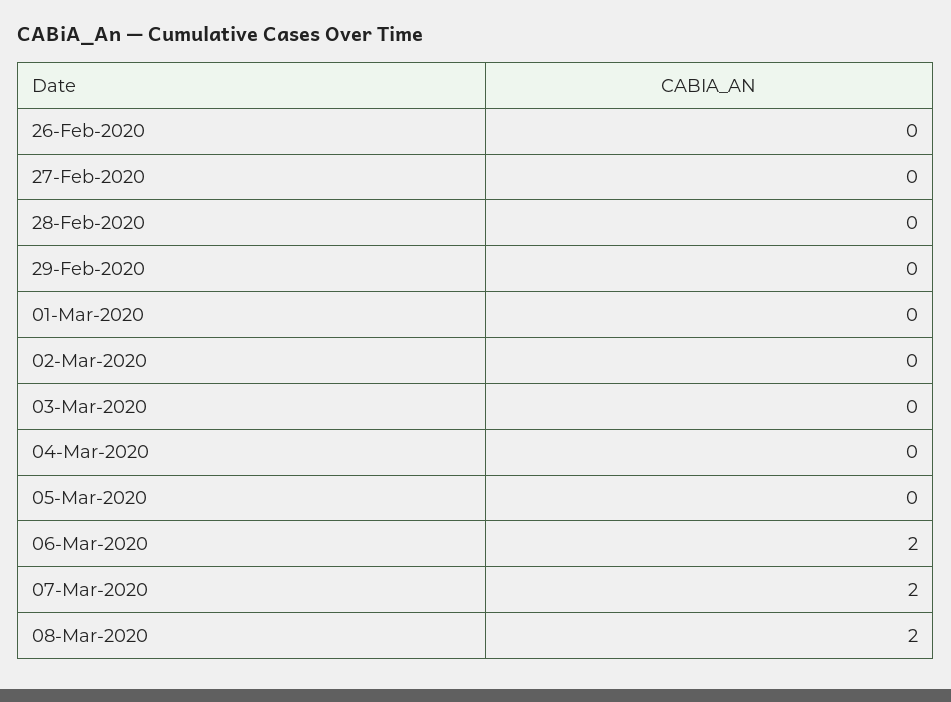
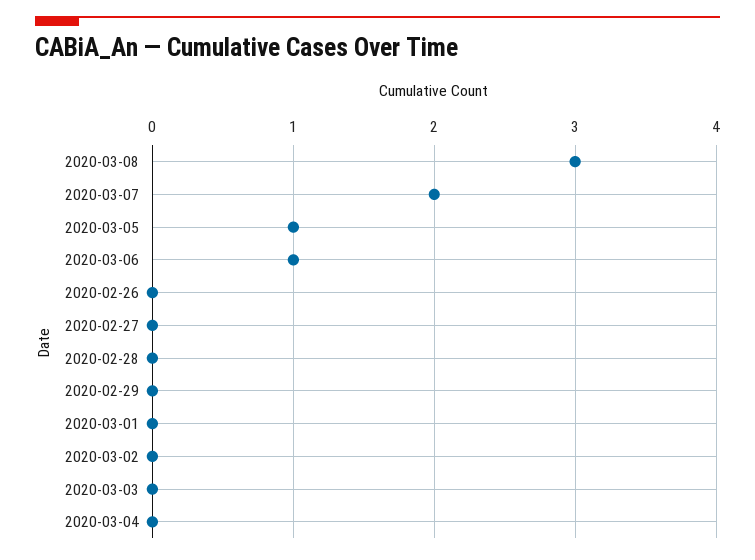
05-Mar-2020: 0 -> 1
06-Mar-2020: 2 -> 1
08-Mar-2020: 2 -> 3

